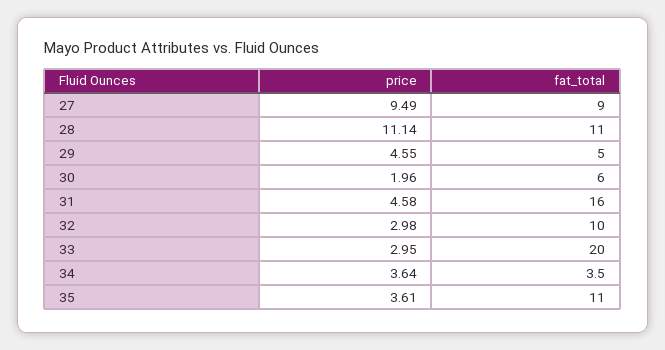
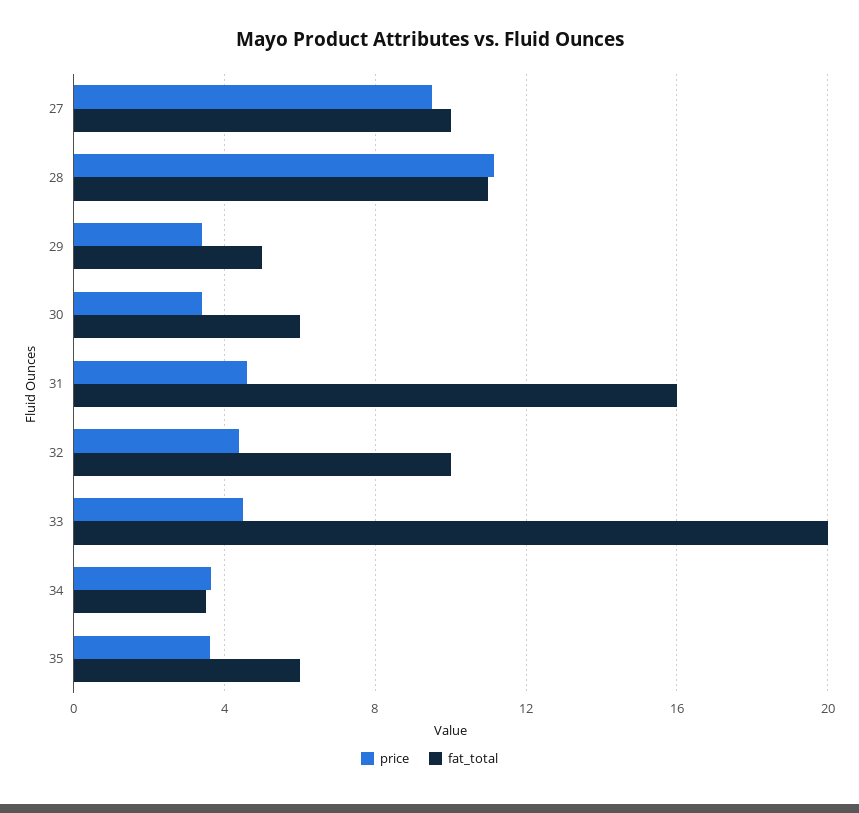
fat_total, 27: 9 -> 10
price, 29: 4.55 -> 3.5
price, 30: 1.96 -> 3.5
price, 32: 2.98 -> 4.5
price, 33: 2.95 -> 4.5
fat_total, 35: 11 -> 6

